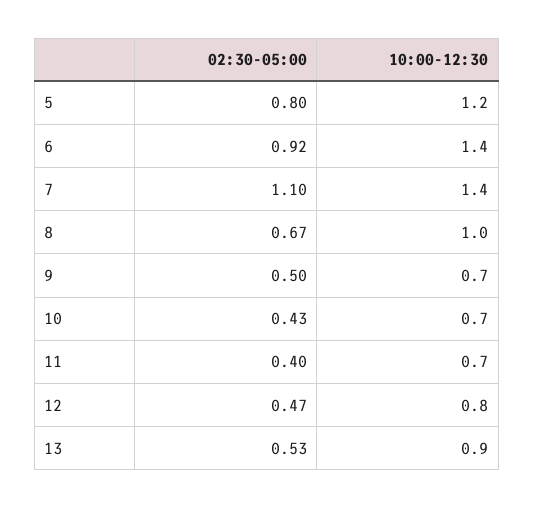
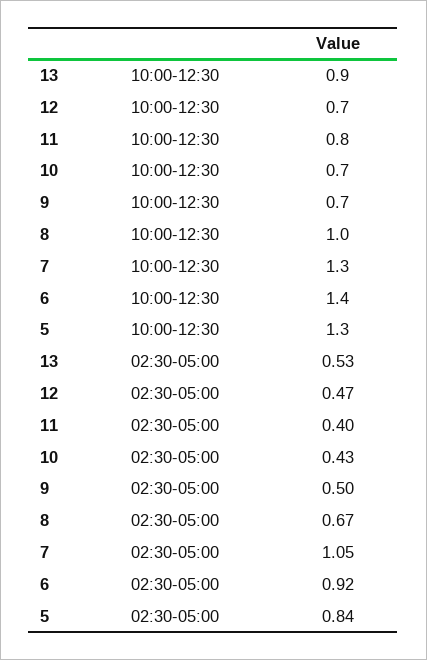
02:30-05:00, 5: 0.8 -> 0.84
10:00-12:30, 5: 1.2 -> 1.3
02:30-05:00, 7: 1.1 -> 1.05
10:00-12:30, 7: 1.4 -> 1.3
10:00-12:30, 11: 0.7 -> 0.8
10:00-12:30, 12: 0.8 -> 0.7

